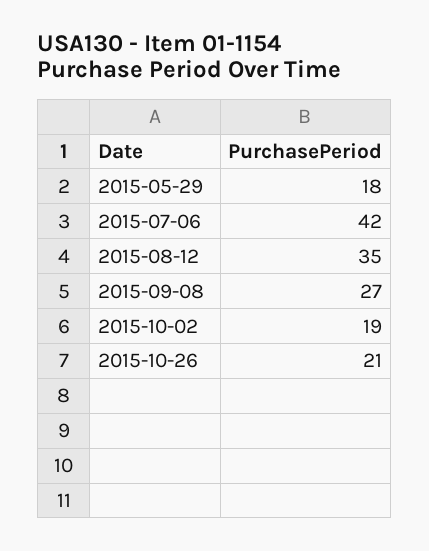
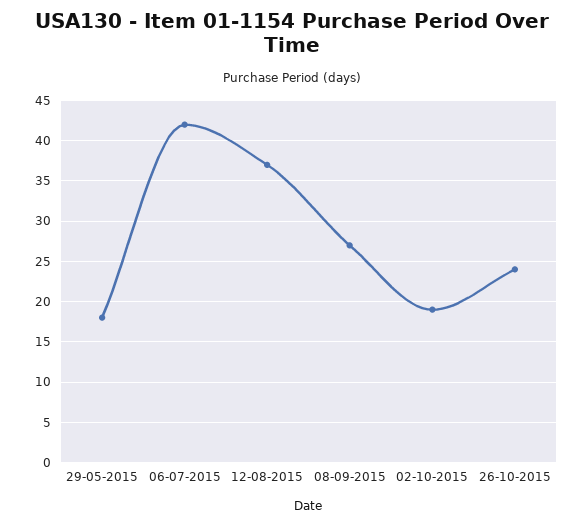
2015-08-12: 35 -> 37
2015-10-26: 21 -> 24

